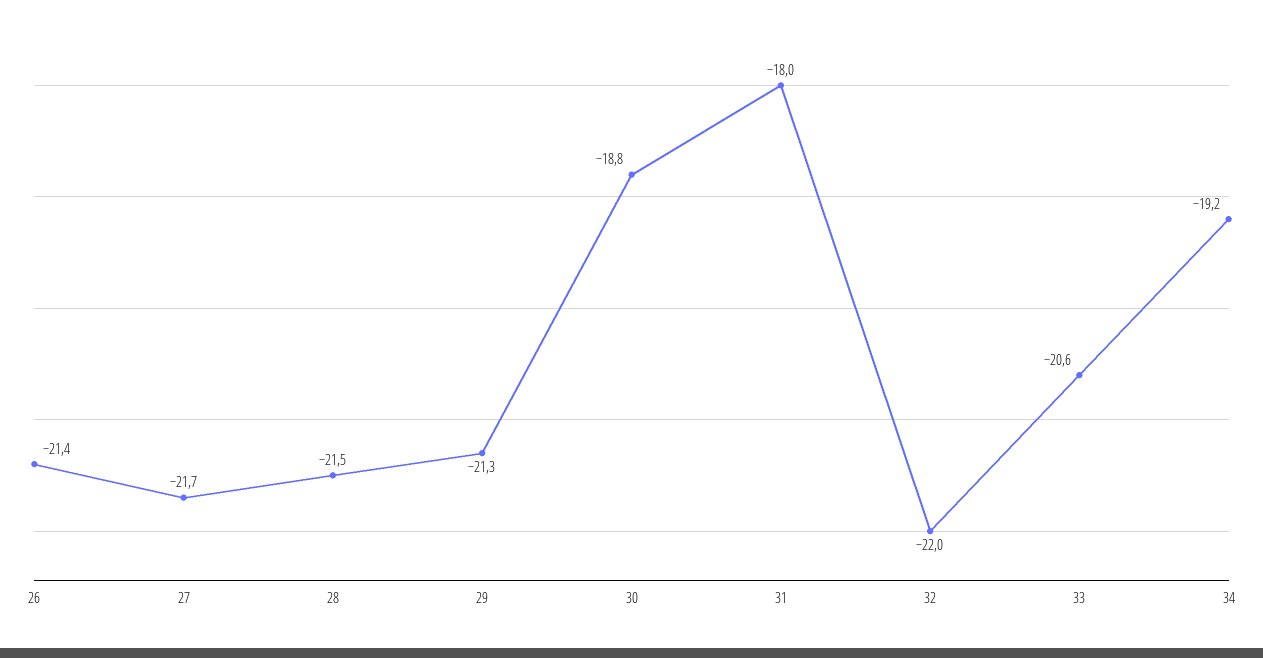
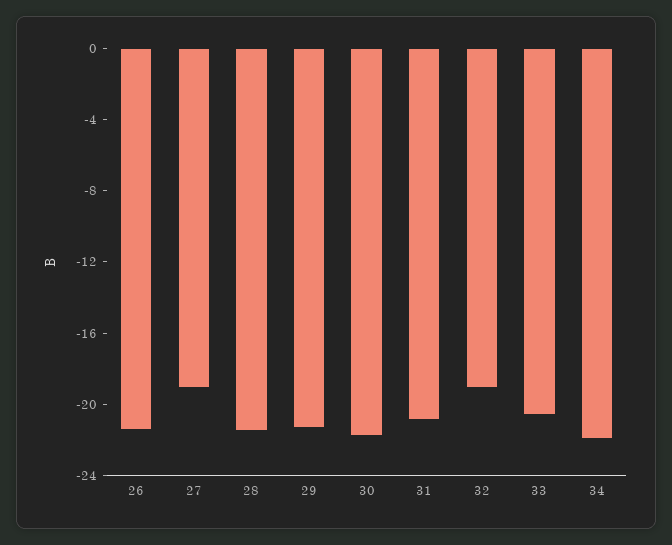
27: -21.7 -> -19
30: -18.8 -> -22
31: -18 -> -21
32: -22 -> -19
34: -19.2 -> -22

